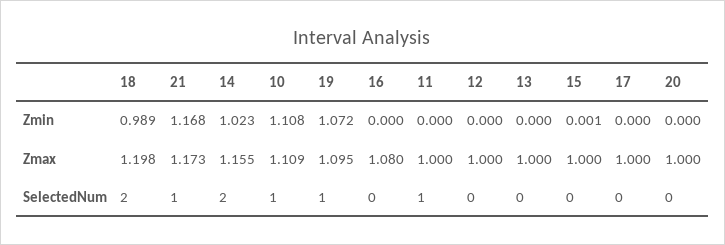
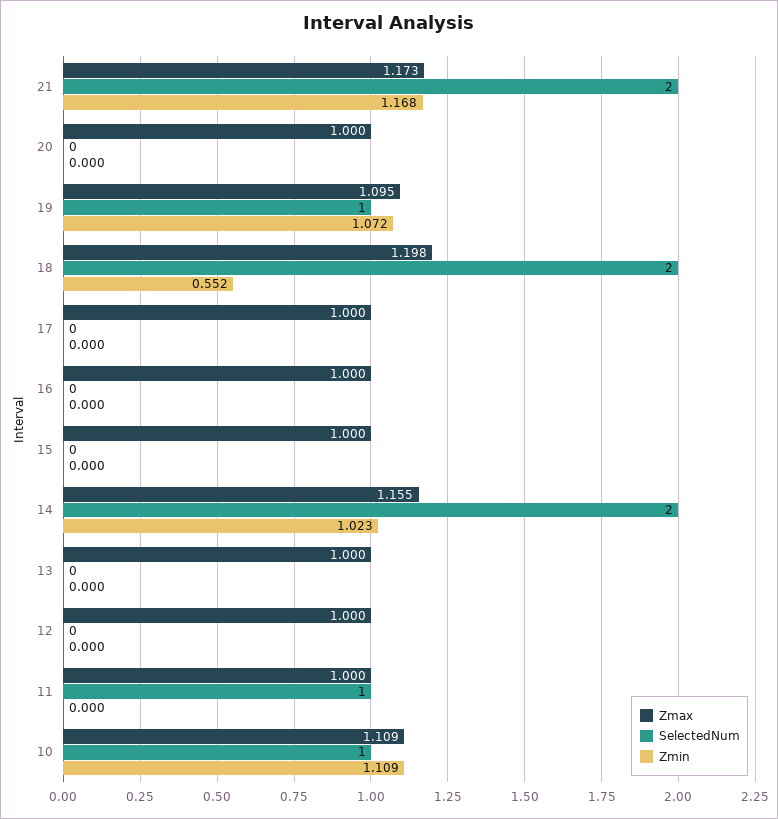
Zmin, 18: 0.989 -> 0.552
Zmin, 10: 1.108 -> 1.109
Zmin, 15: 0.001 -> 0
Zmax, 16: 1.08 -> 1
SelectedNum, 21: 1 -> 2

